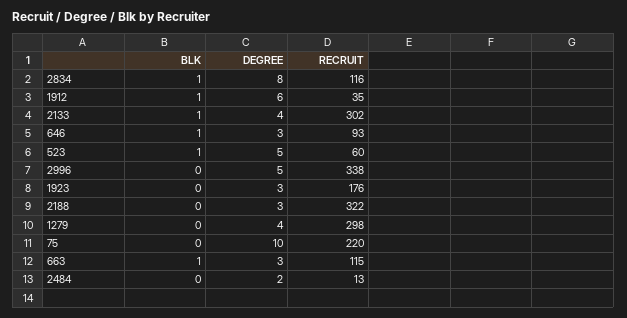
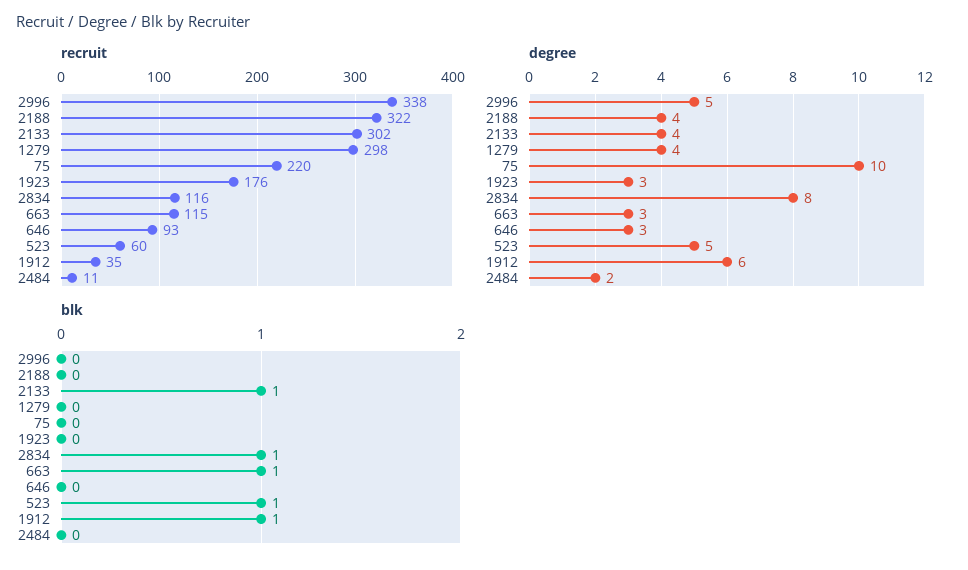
BLK, 646: 1 -> 0
DEGREE, 2188: 3 -> 4
RECRUIT, 2484: 13 -> 11

